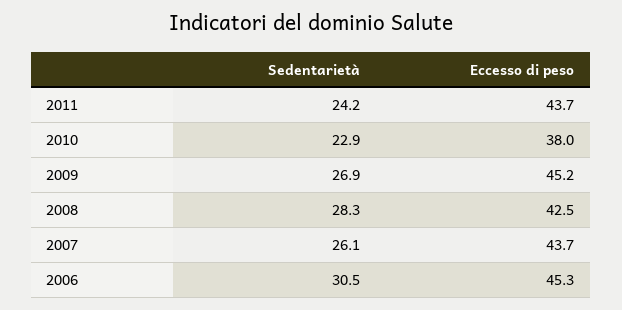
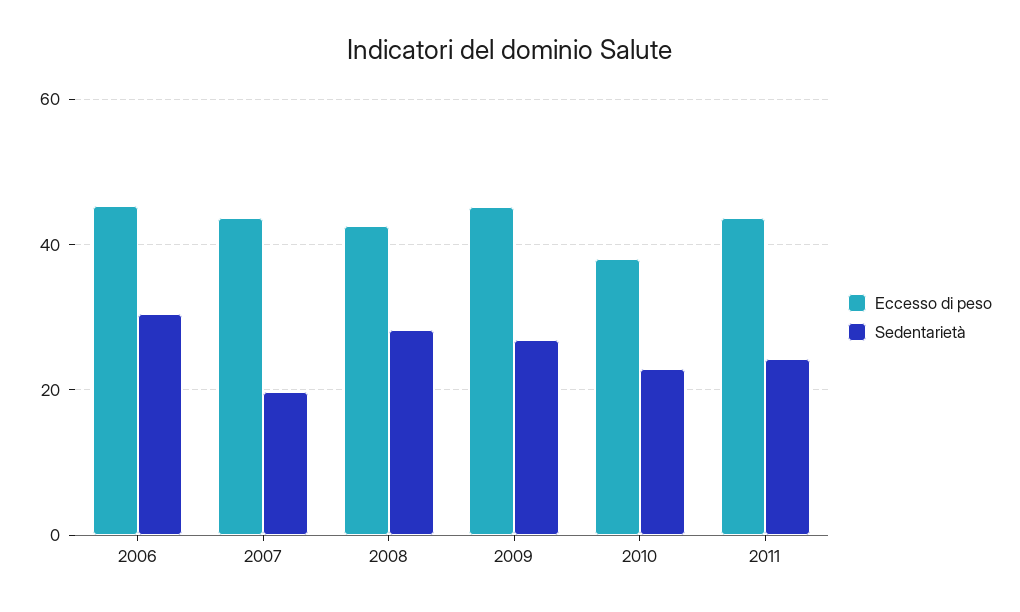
Sedentarietà, 2007: 26.1 -> 20

